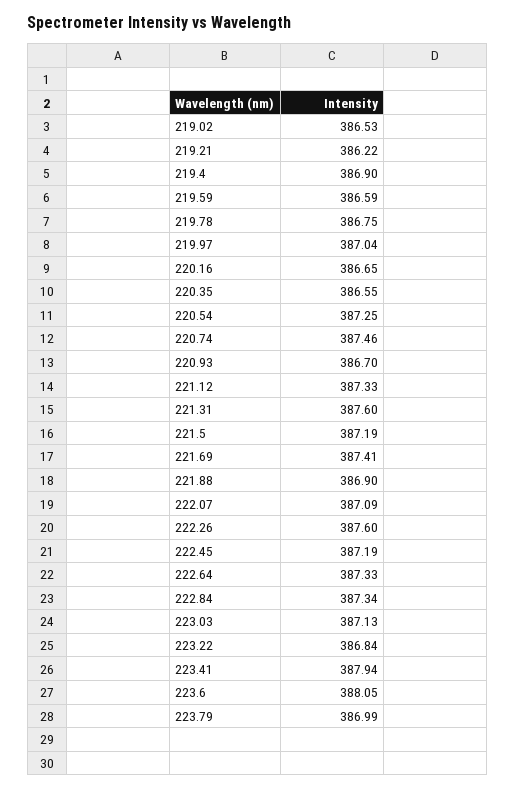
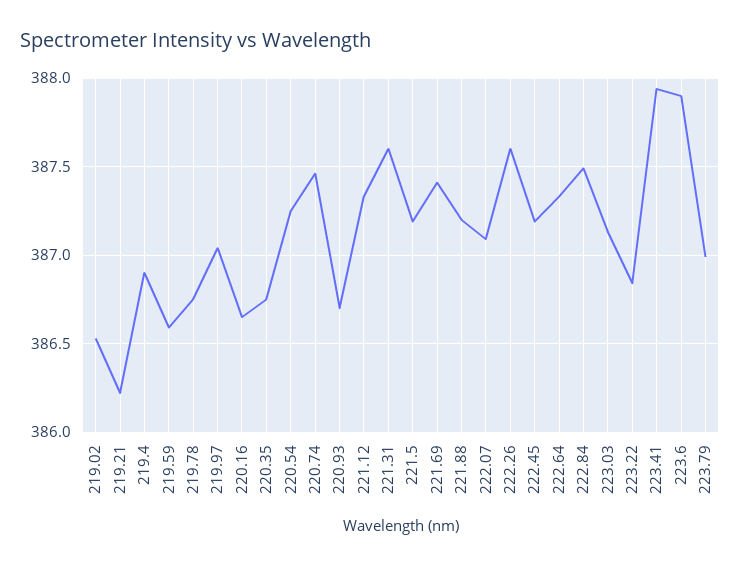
220.35: 386.55 -> 386.75
221.88: 386.9 -> 387.2
222.84: 387.34 -> 387.5
223.6: 388.05 -> 387.9

